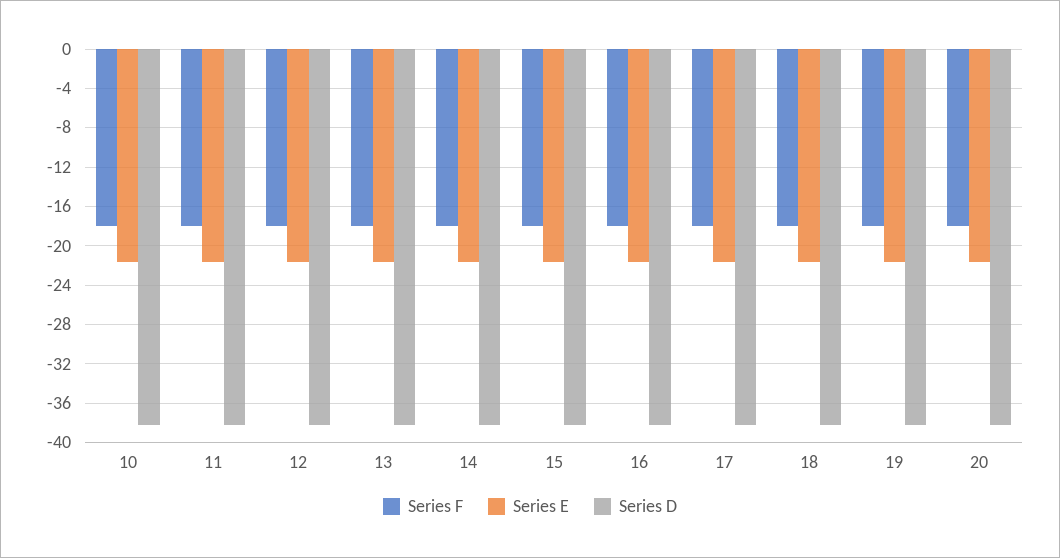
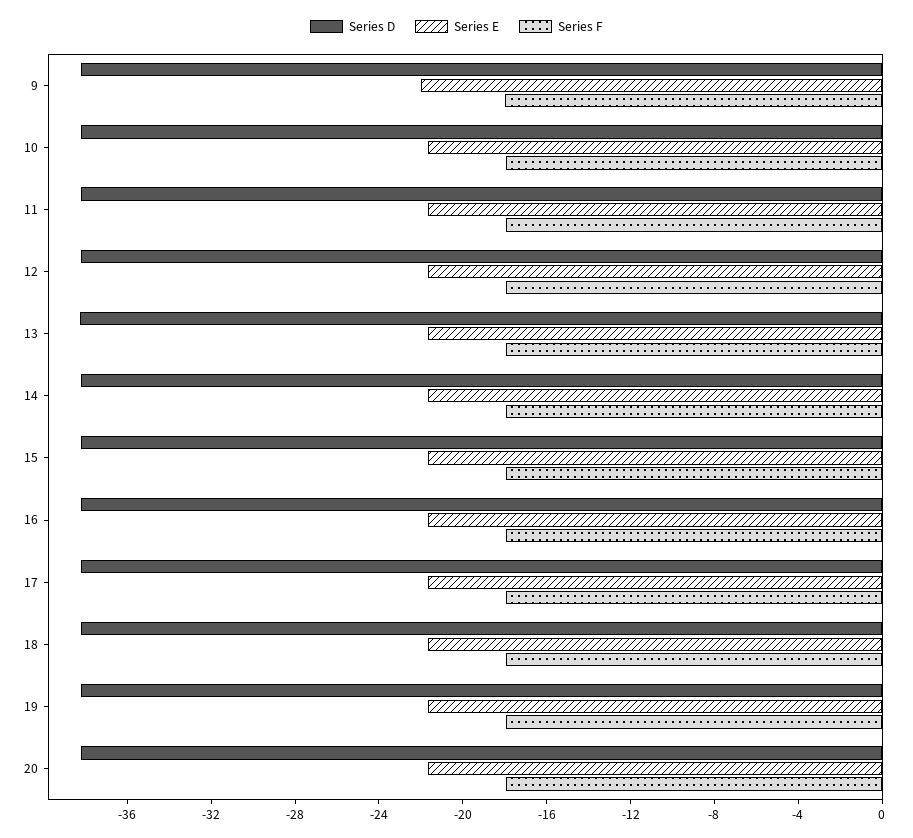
Series D, 9: none -> -38
Series E, 9: none -> -22
Series F, 9: none -> -18

